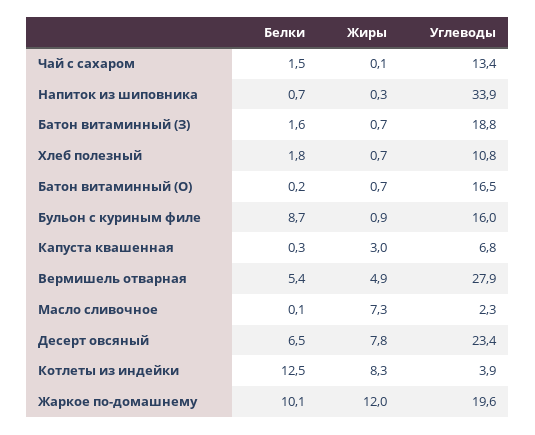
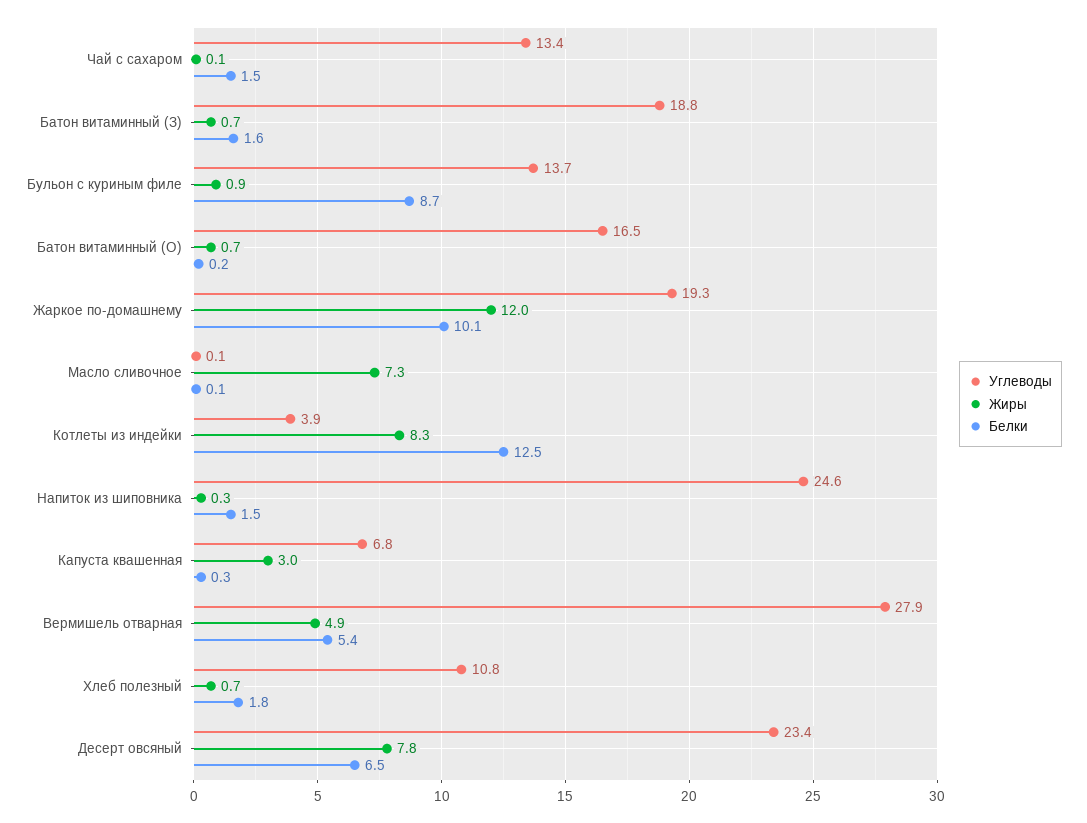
Белки, Напиток из шиповника: 0.7 -> 1.5
Углеводы, Напиток из шиповника: 33.9 -> 24.6
Углеводы, Бульон с куриным филе: 16 -> 13.7
Углеводы, Масло сливочное: 2.3 -> 0.1
Углеводы, Жаркое по-домашнему: 19.6 -> 19.3

